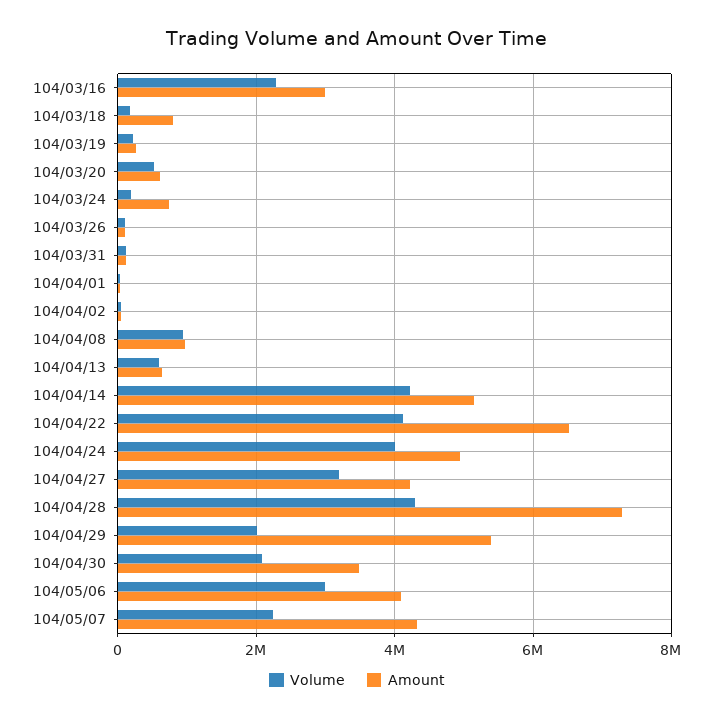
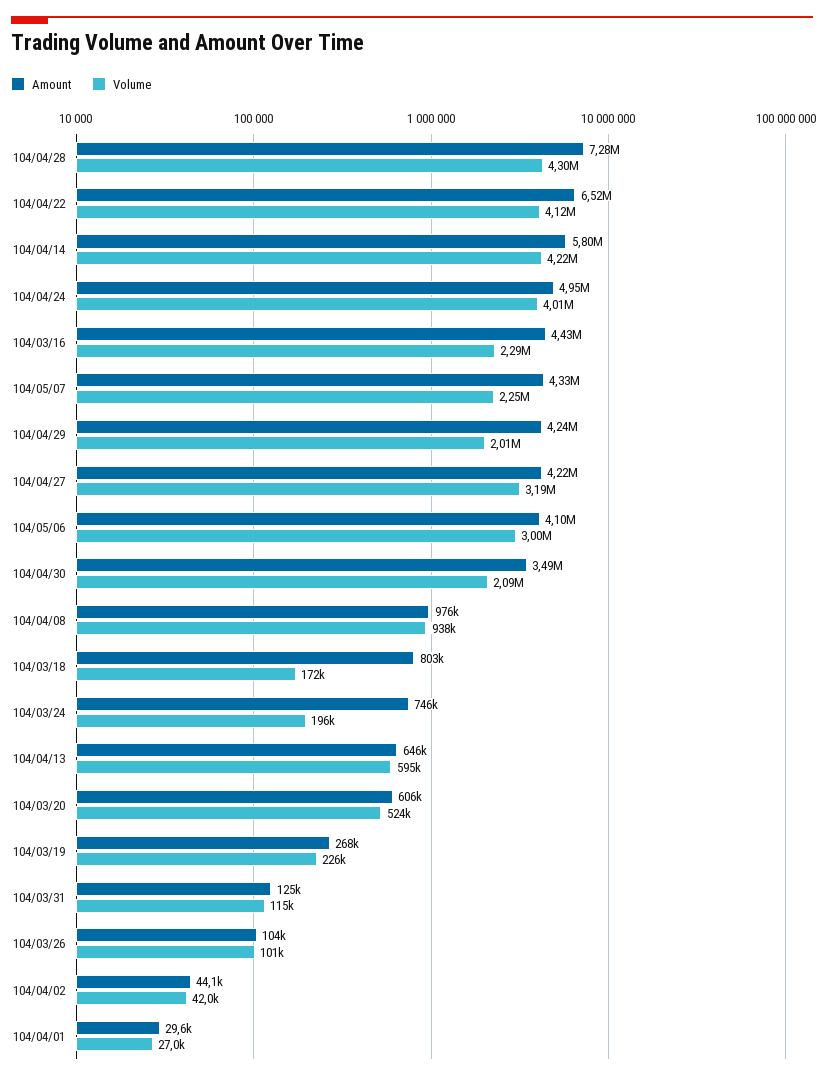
Amount, 104/03/16: 3000000 -> 4430000
Amount, 104/04/14: 5200000 -> 5800000
Amount, 104/04/29: 5400000 -> 4240000

